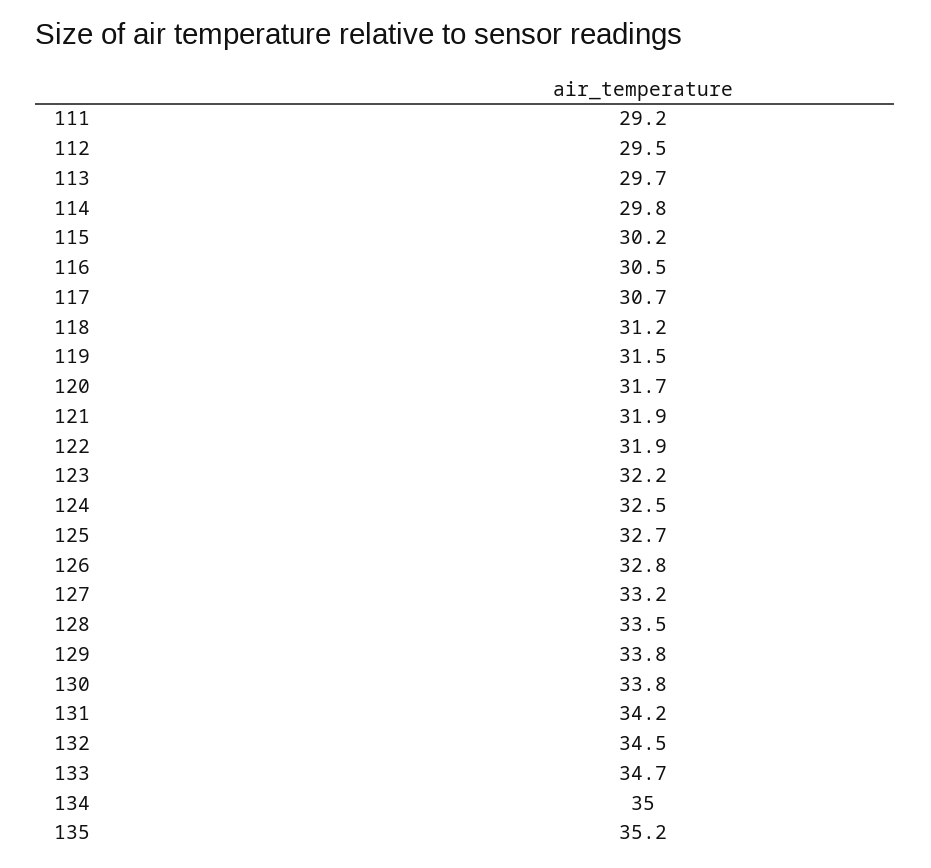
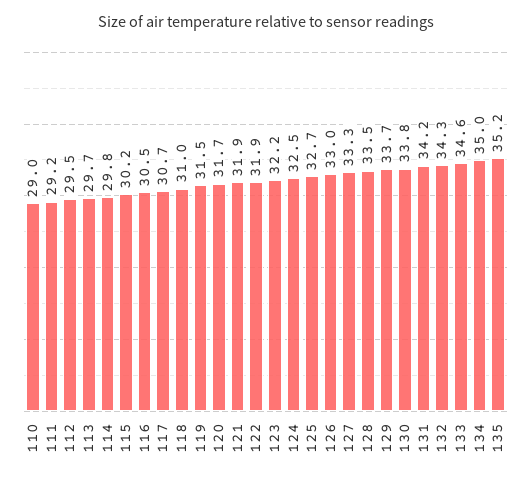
118: 31.2 -> 31
126: 32.8 -> 33
127: 33.2 -> 33.3
129: 33.8 -> 33.7
132: 34.5 -> 34.3
133: 34.7 -> 34.6
110: none -> 29

